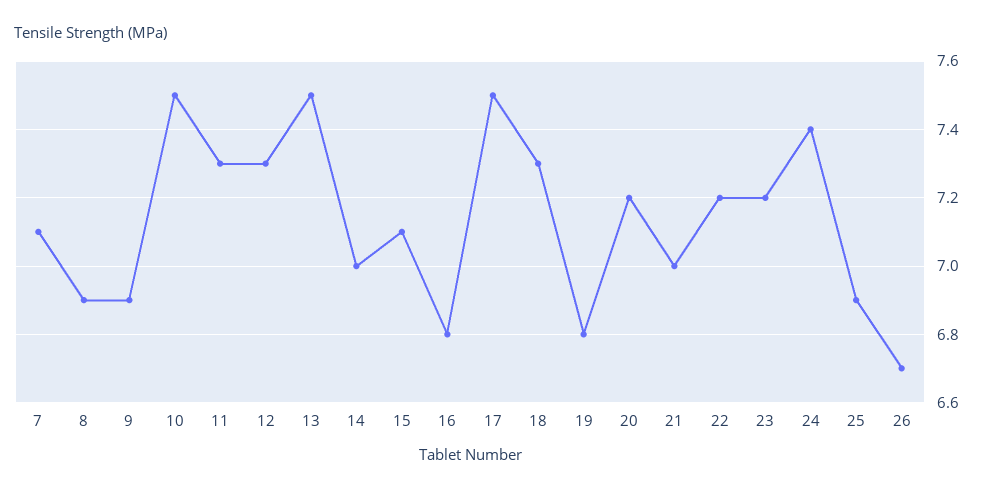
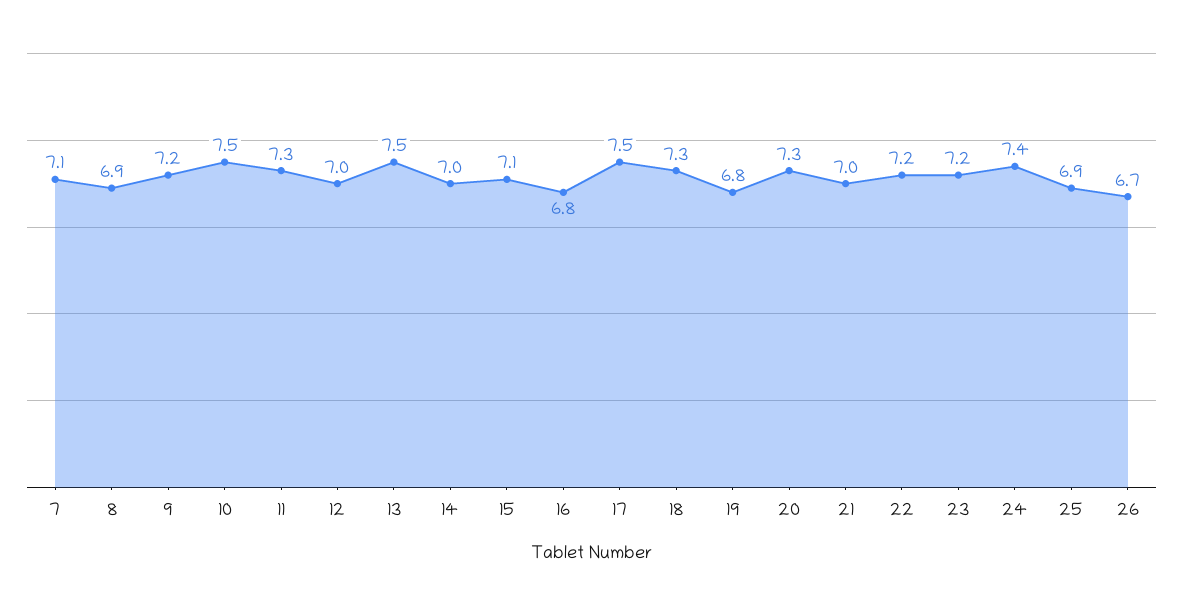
9: 6.9 -> 7.2
12: 7.3 -> 7
20: 7.2 -> 7.3

